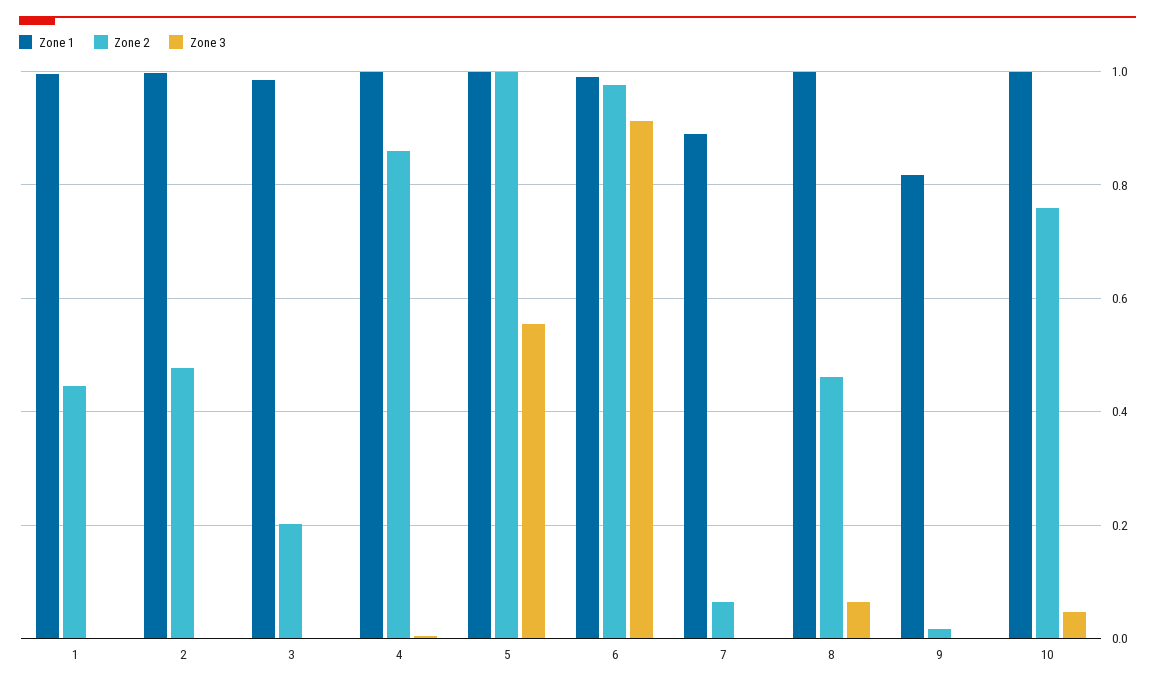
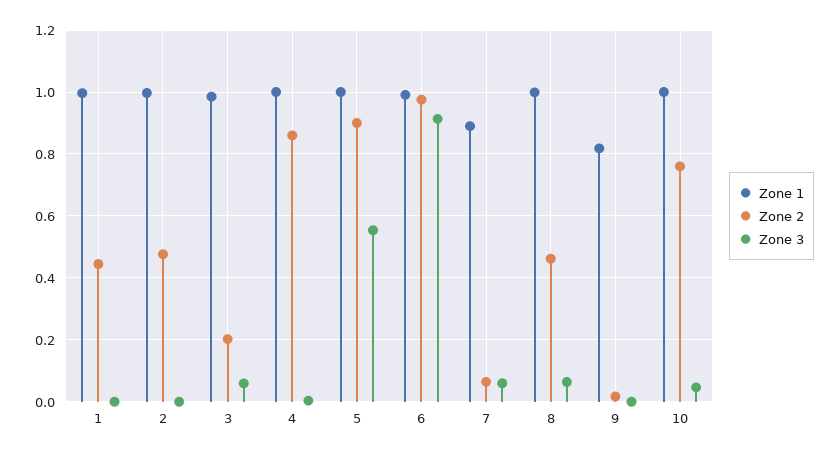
Zone 3, 3: 0 -> 0.06
Zone 2, 5: 1 -> 0.9
Zone 3, 7: 0 -> 0.06

